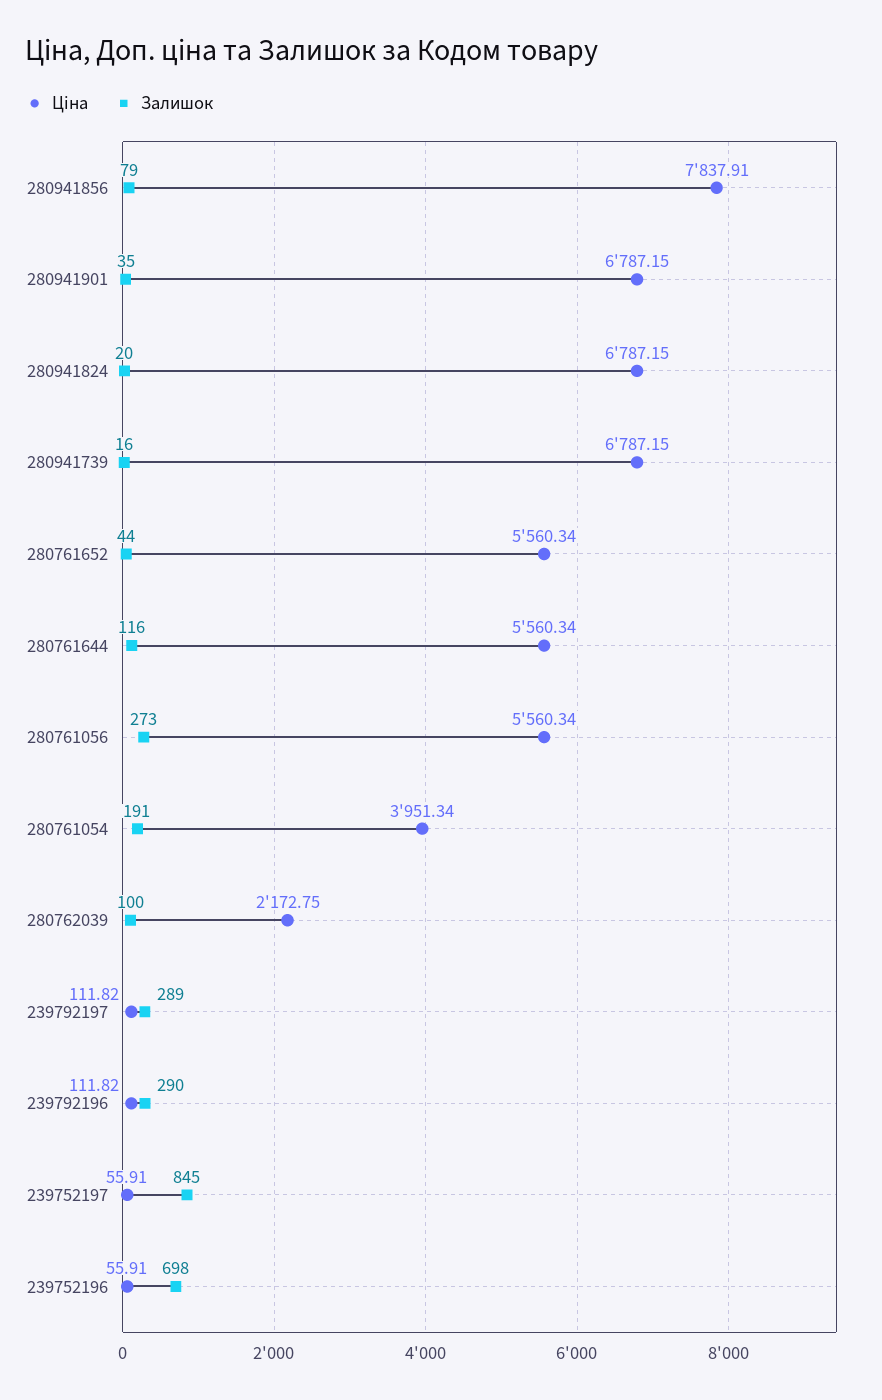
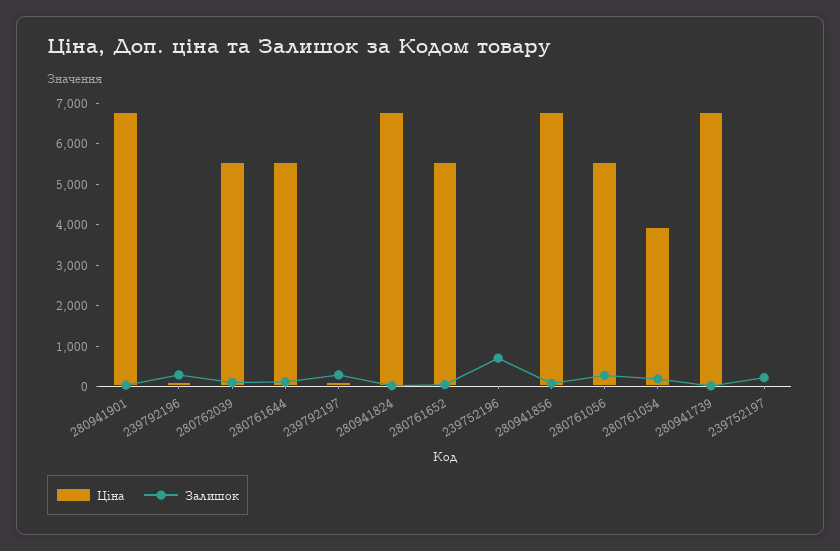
Ціна, 280941856: 7837.91 -> 6800
Ціна, 280762039: 2172.75 -> 5600
Залишок, 239752197: 845 -> 200

